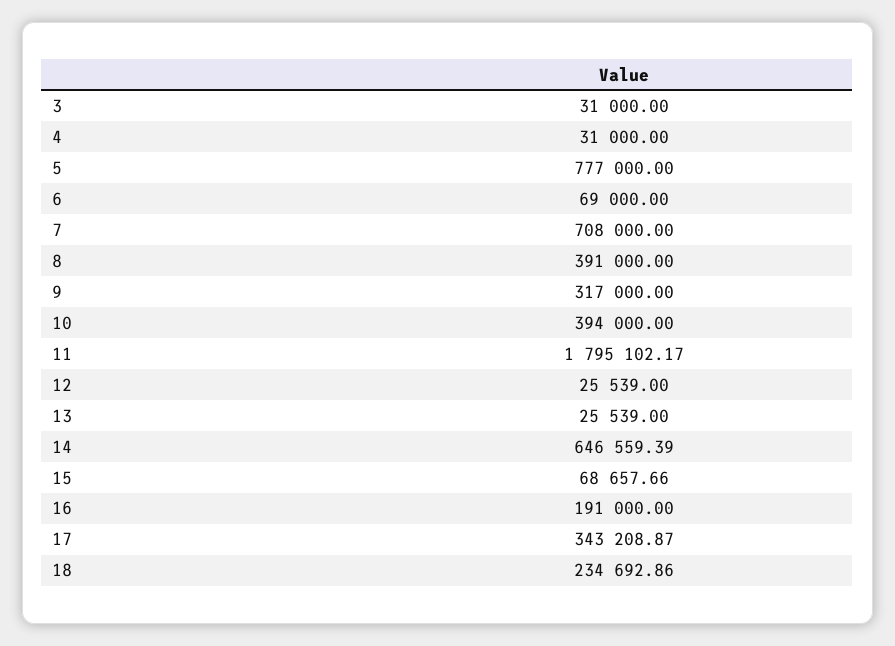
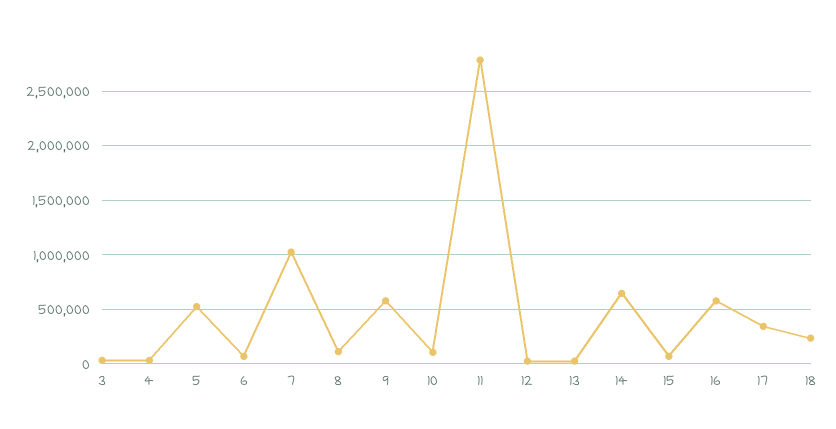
5: 777000 -> 500000
7: 708000 -> 1000000
8: 391000 -> 100000
9: 317000 -> 600000
10: 394000 -> 100000
11: 1795102.17 -> 2800000
16: 191000 -> 600000

